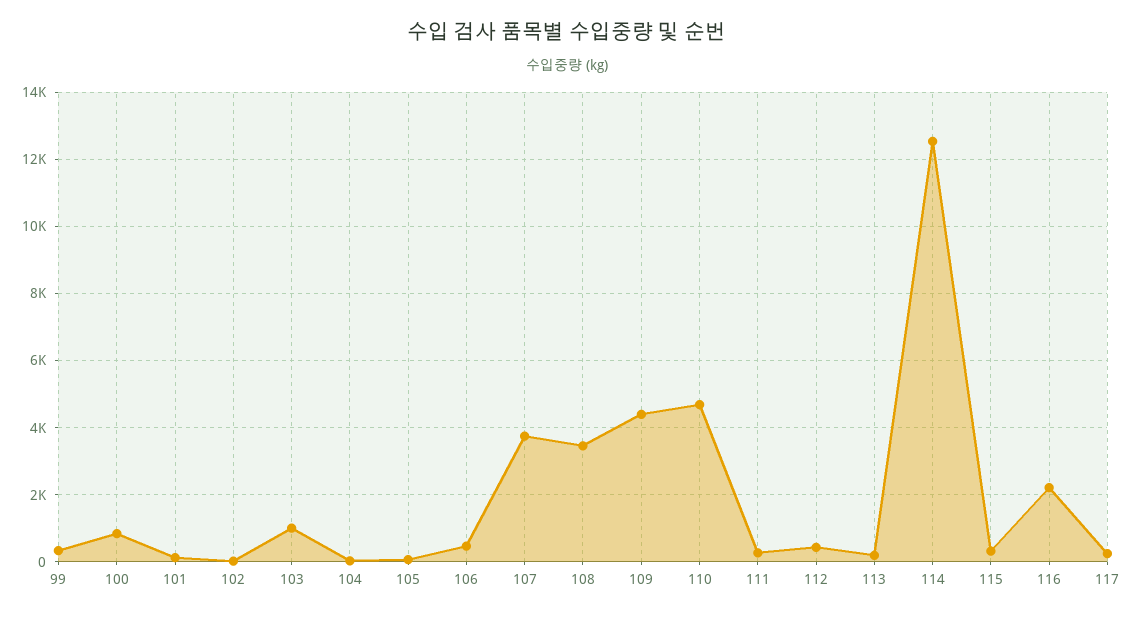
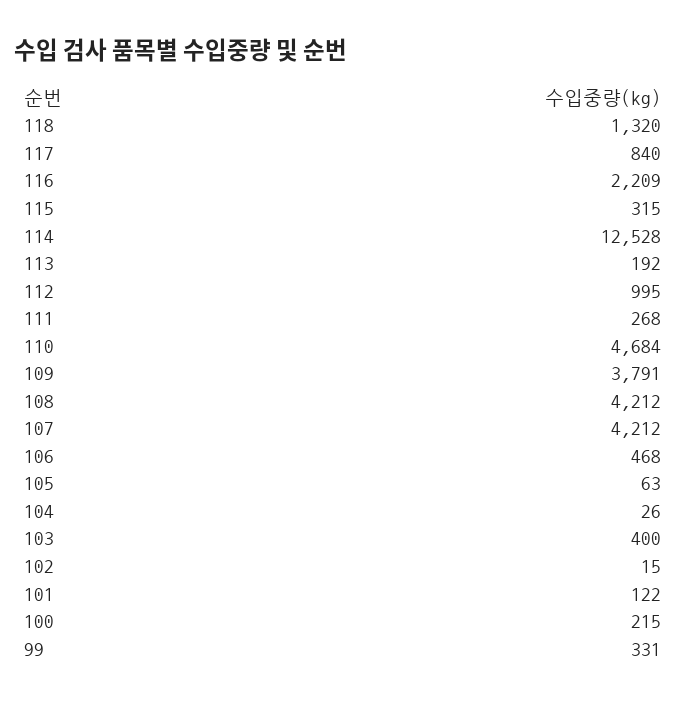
100: 800 -> 215
103: 1000 -> 400
107: 3800 -> 4212
108: 3400 -> 4212
109: 4400 -> 3791
112: 400 -> 995
117: 200 -> 840
118: none -> 1320

